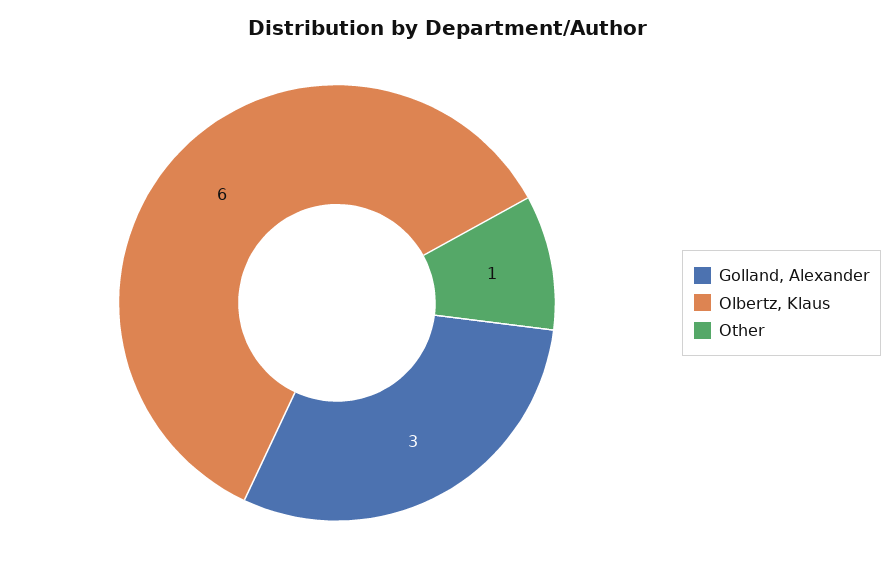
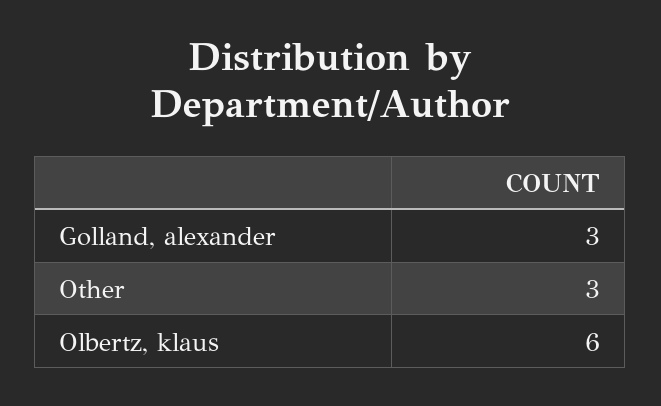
Other: 1 -> 3

